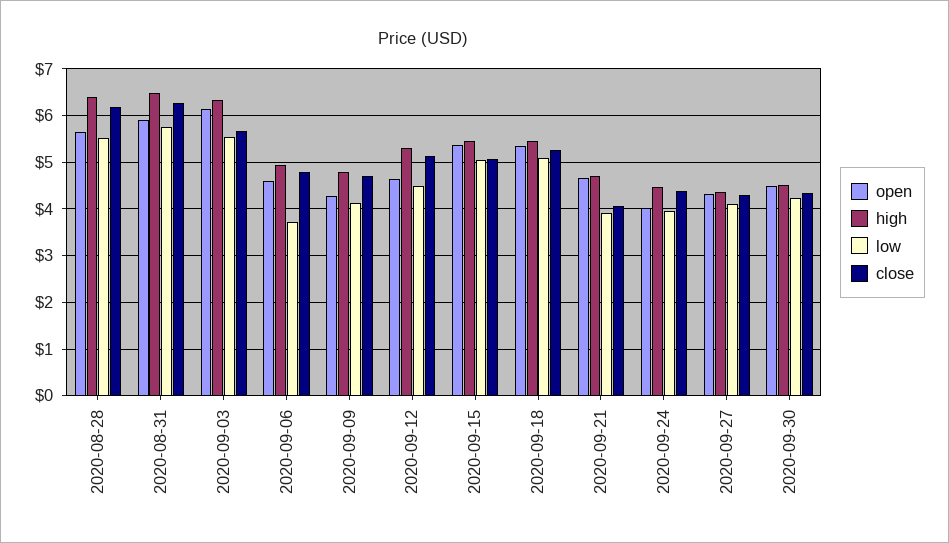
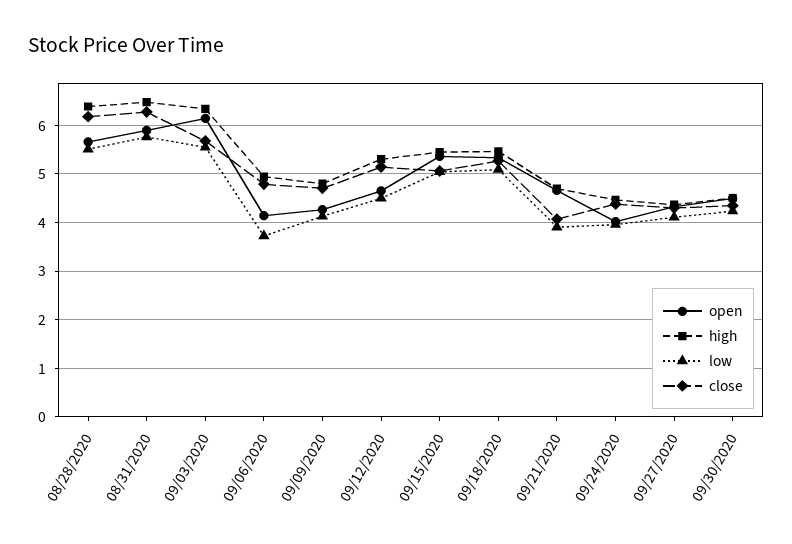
open, 2020-09-06: 4.6 -> 4.2

